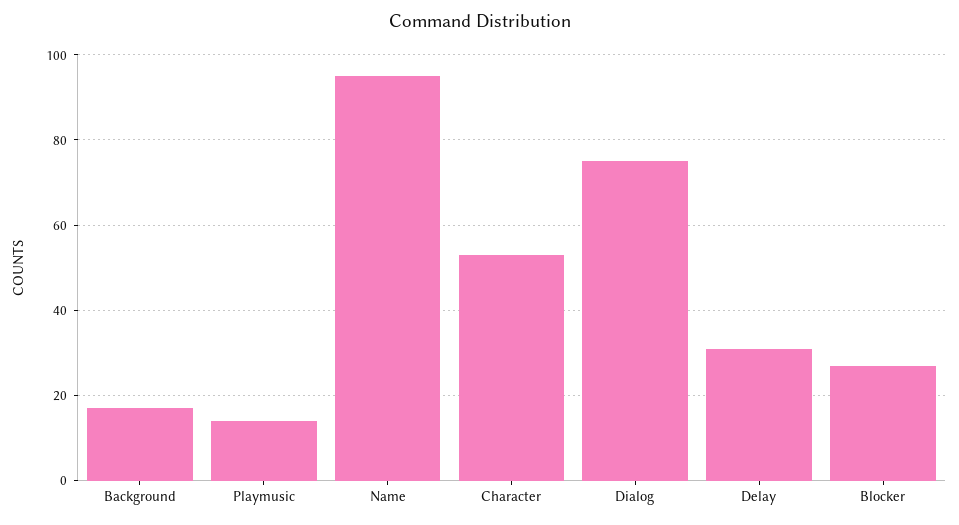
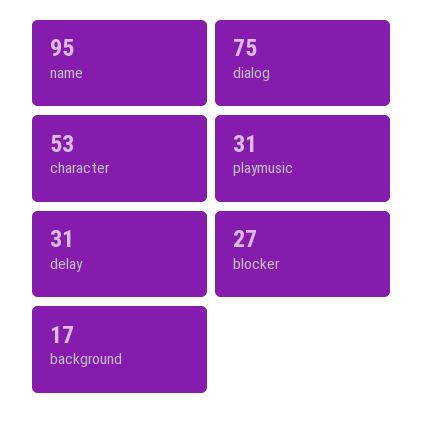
Playmusic: 15 -> 31

